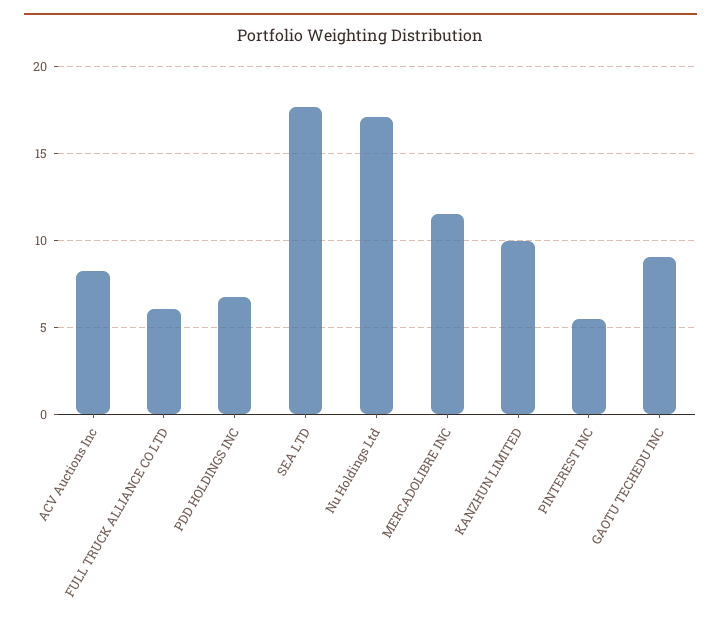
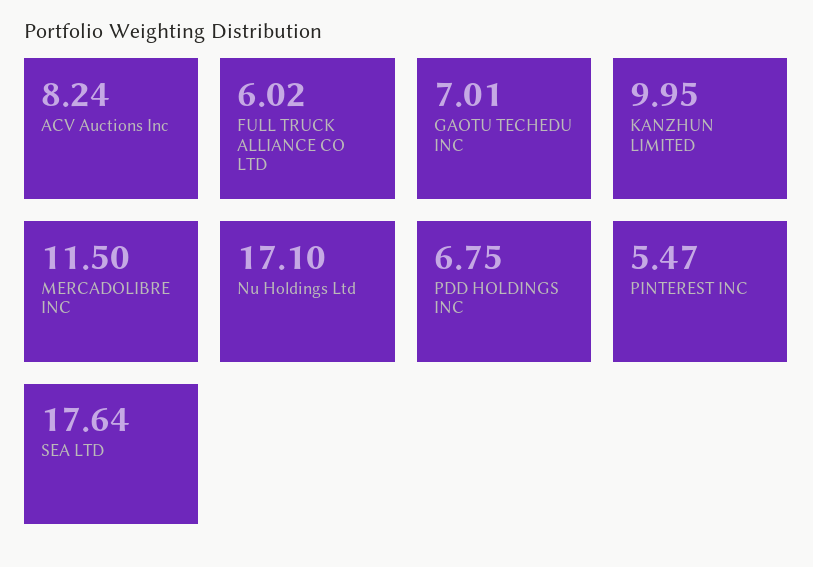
GAOTU TECHEDU INC: 9 -> 7.01

